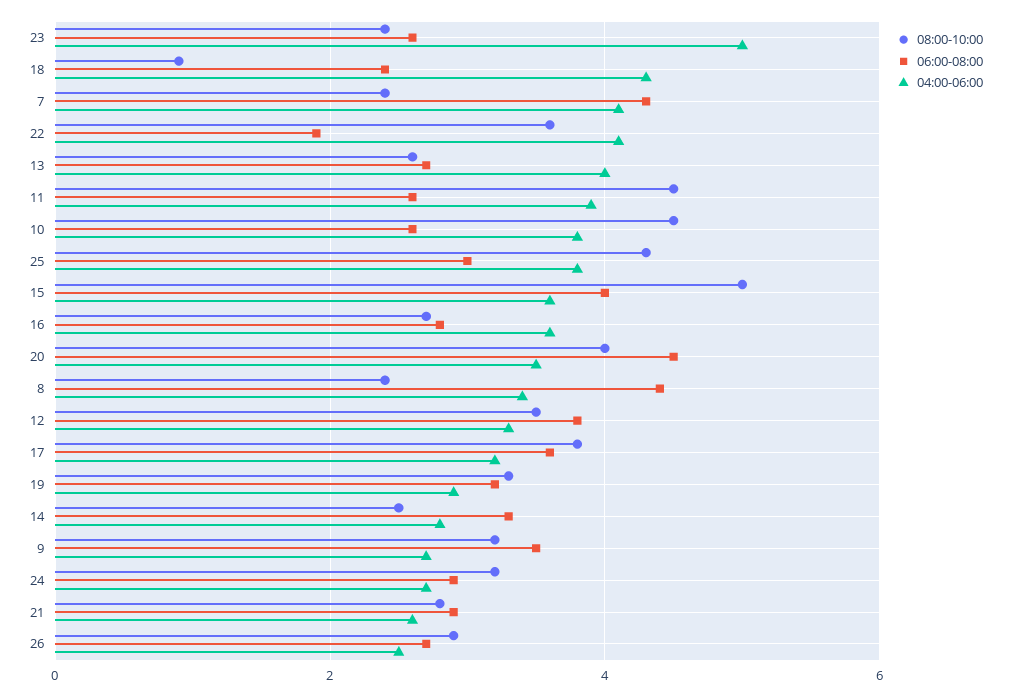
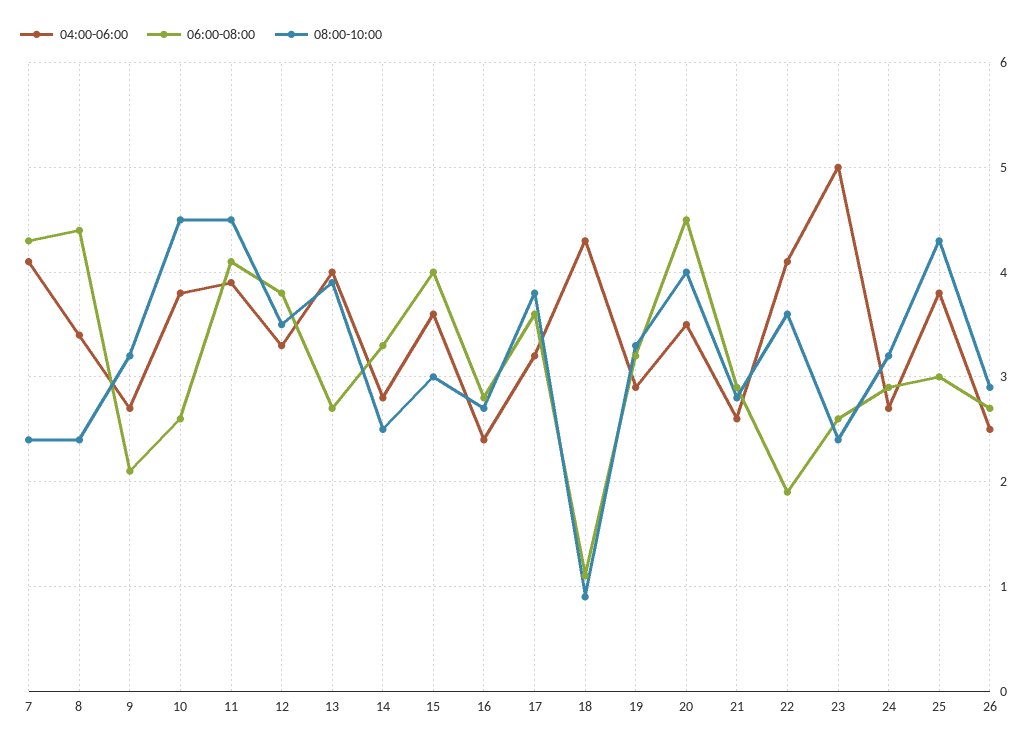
06:00-08:00, 18: 2.5 -> 1.1
08:00-10:00, 13: 2.5 -> 3.9
06:00-08:00, 11: 2.5 -> 4.1
08:00-10:00, 15: 5 -> 3
04:00-06:00, 16: 3.5 -> 2.4
06:00-08:00, 9: 3.5 -> 2.1

